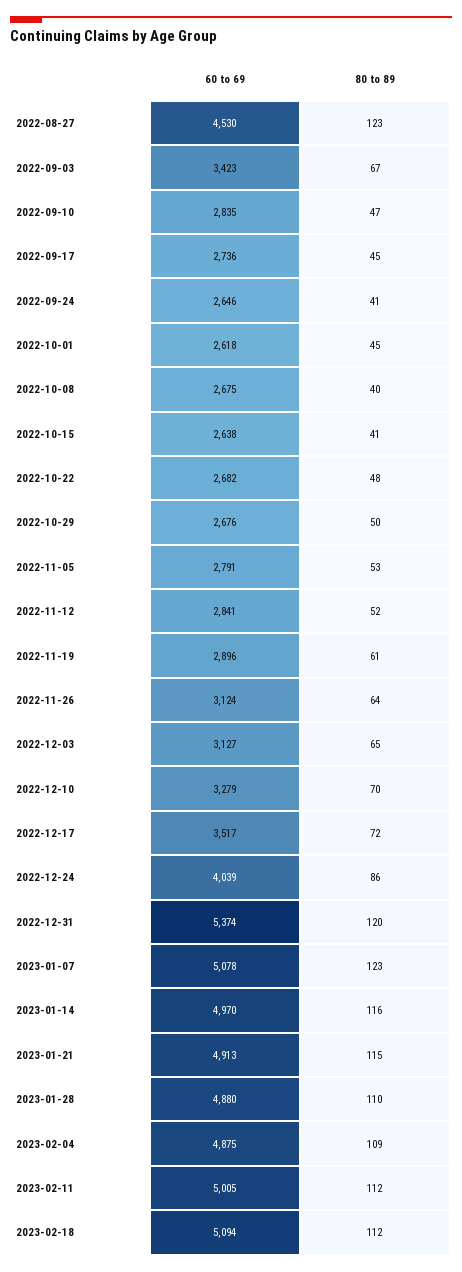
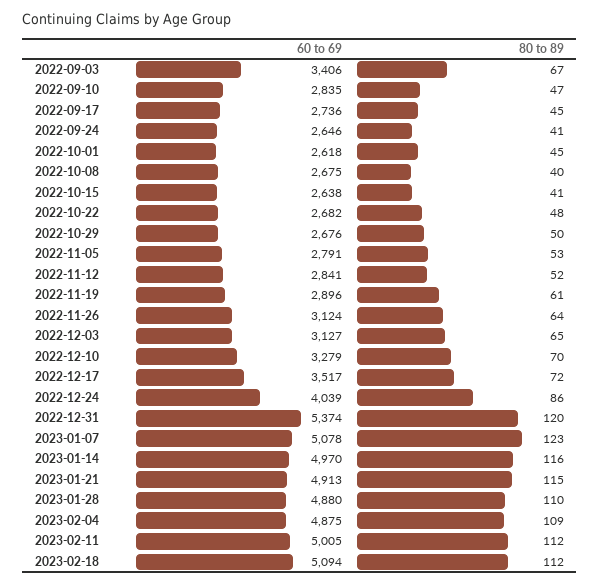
60 to 69, 2022-08-27: 4530 -> none
80 to 89, 2022-08-27: 123 -> none
60 to 69, 2022-09-03: 3423 -> 3406

